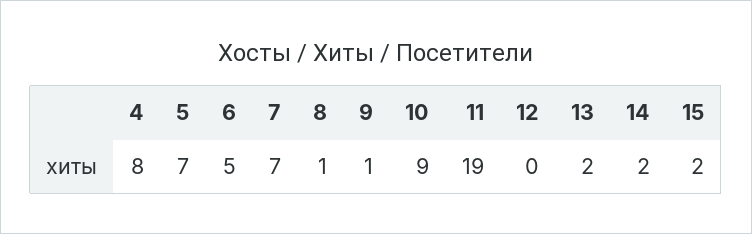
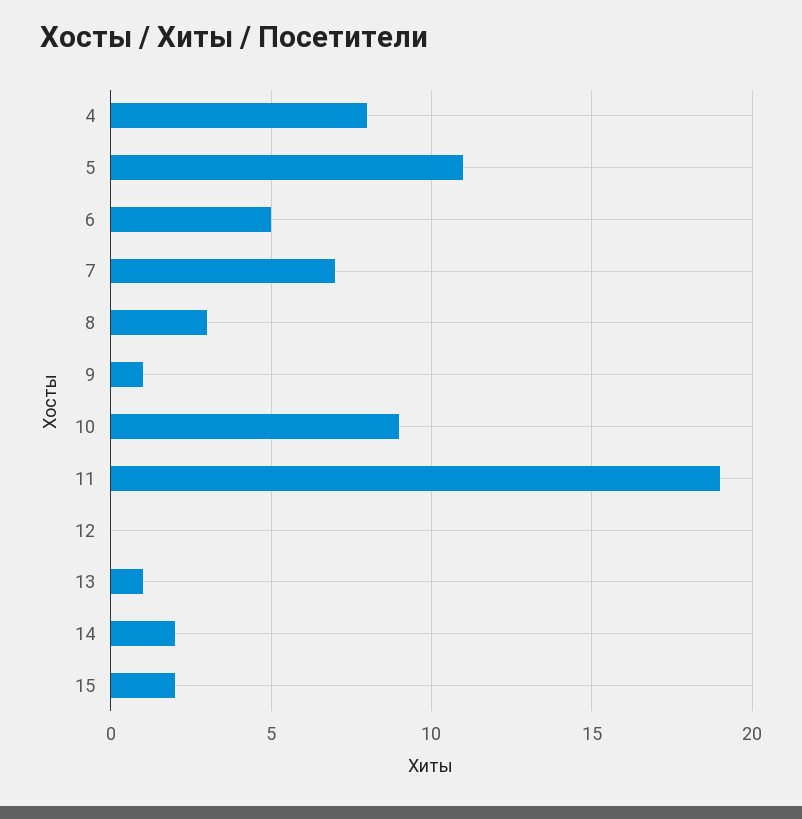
5: 7 -> 11
8: 1 -> 3
13: 2 -> 1

